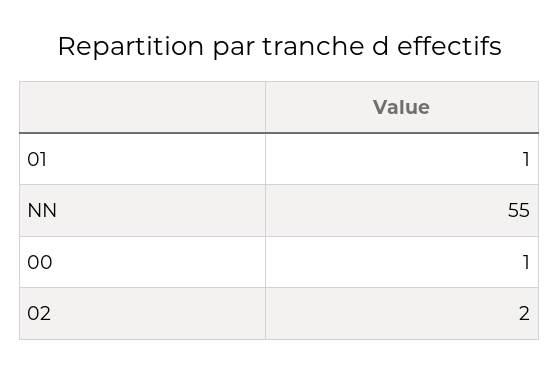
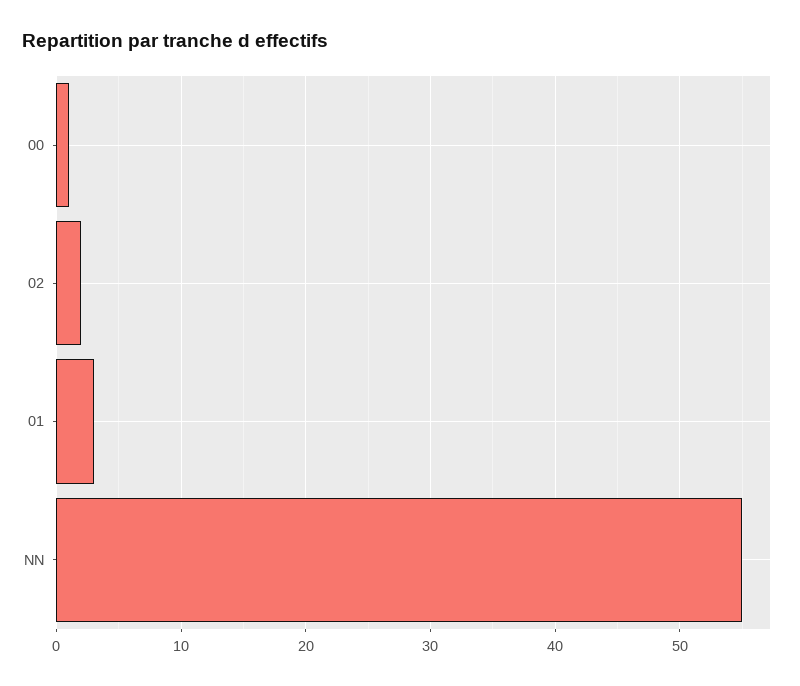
01: 1 -> 3

